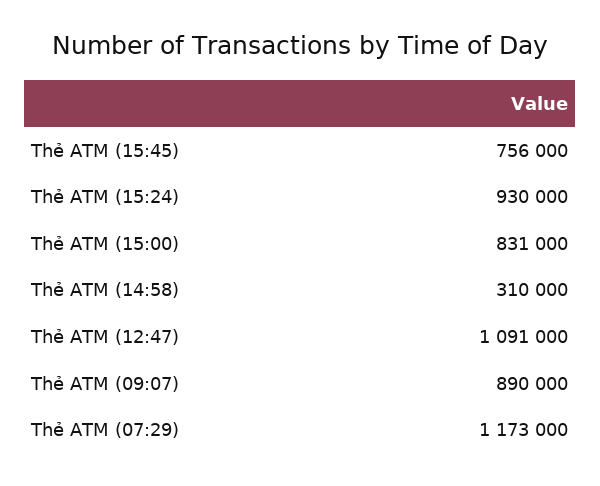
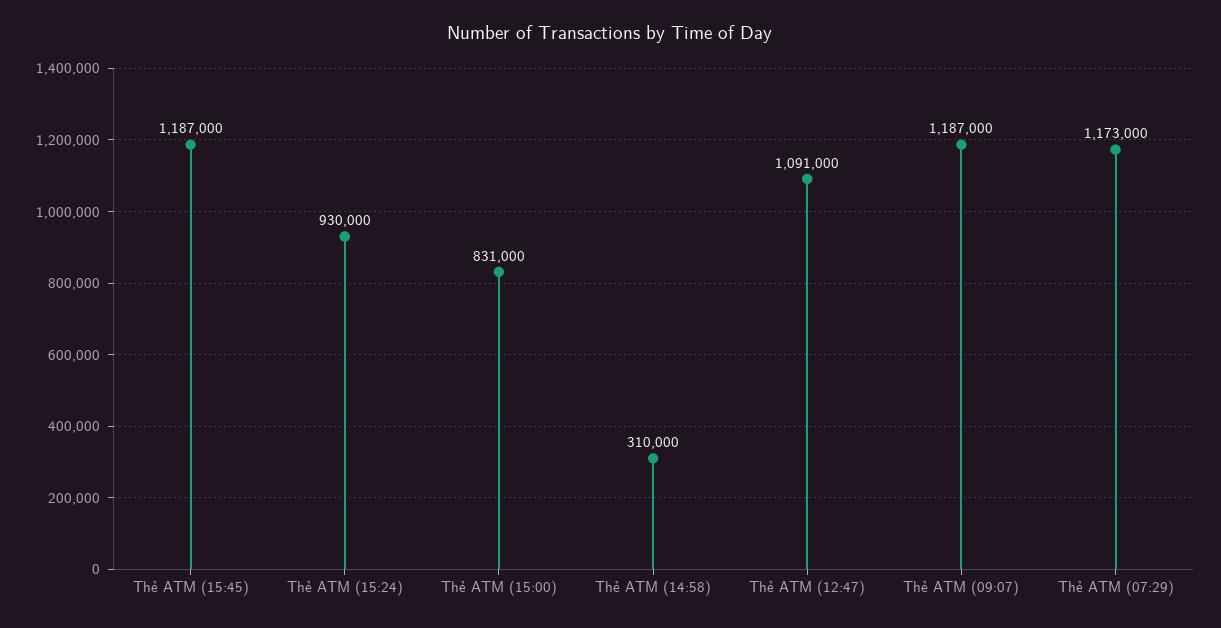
Thẻ ATM (15:45): 756000 -> 1187000
Thẻ ATM (09:07): 890000 -> 1187000

